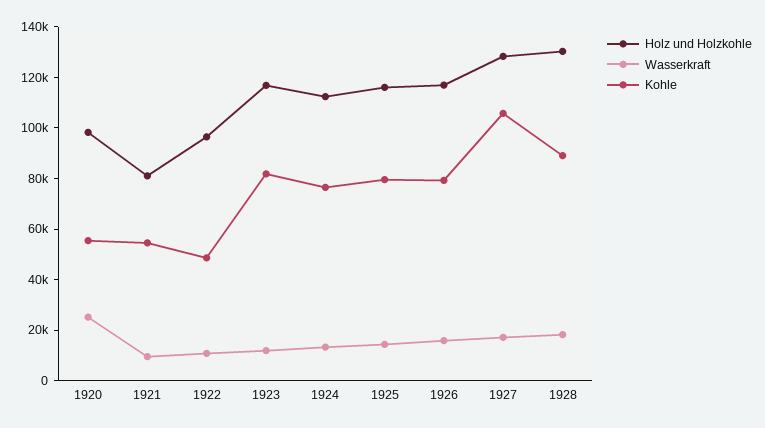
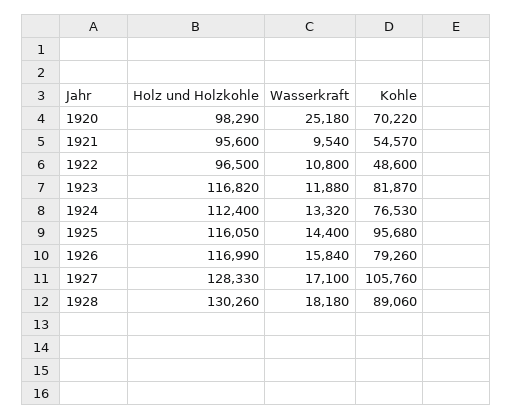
Kohle, 1920: 55000 -> 70220
Holz und Holzkohle, 1921: 80000 -> 95600
Kohle, 1925: 80000 -> 95680

